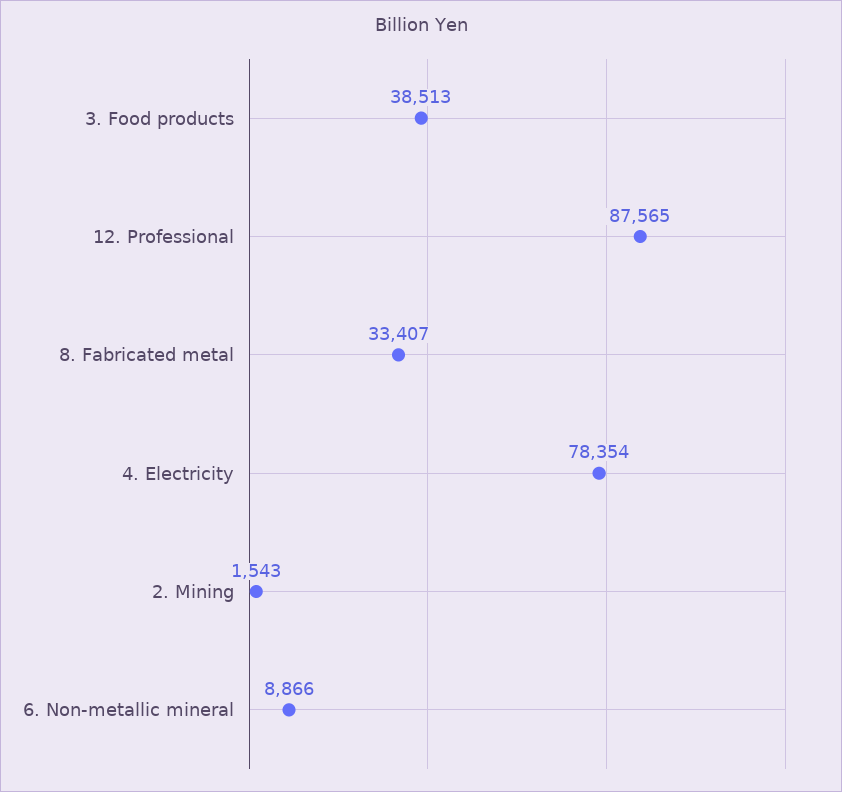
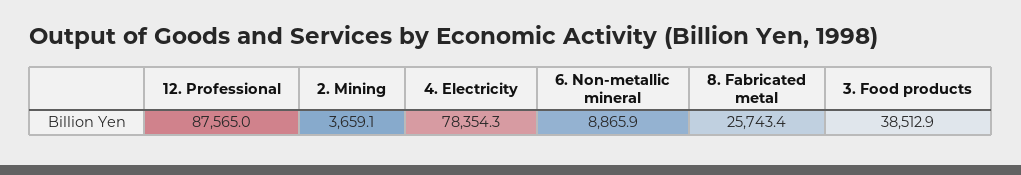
8. Fabricated metal: 33407 -> 25743.4
2. Mining: 1543 -> 3659.1

